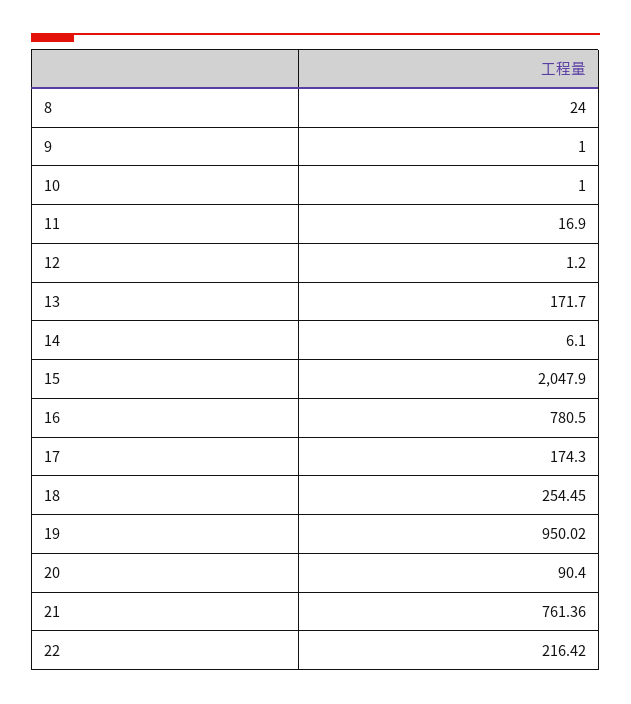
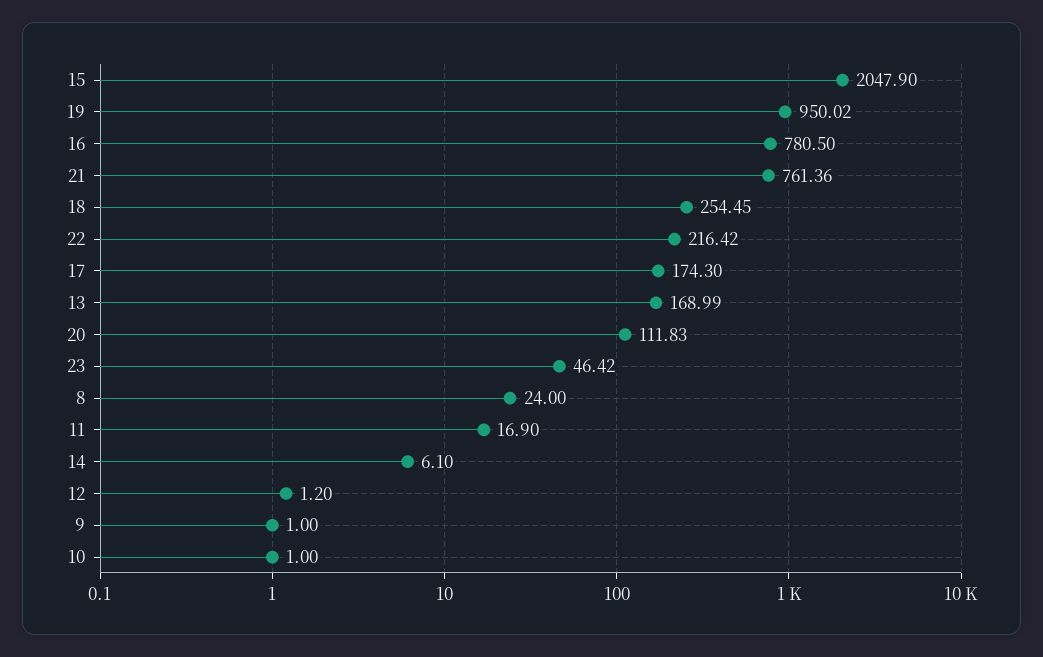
13: 171.7 -> 168.99
20: 90.4 -> 111.83
23: none -> 46.42

